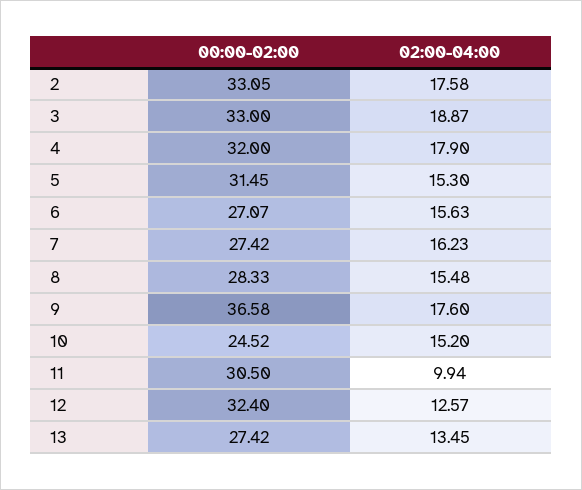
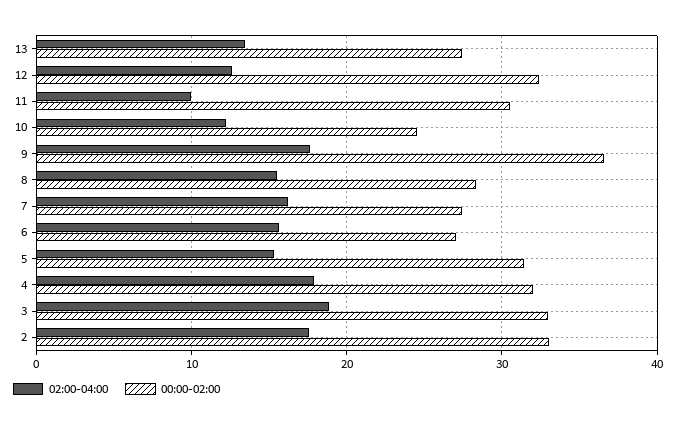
02:00-04:00, 10: 15.2 -> 12

